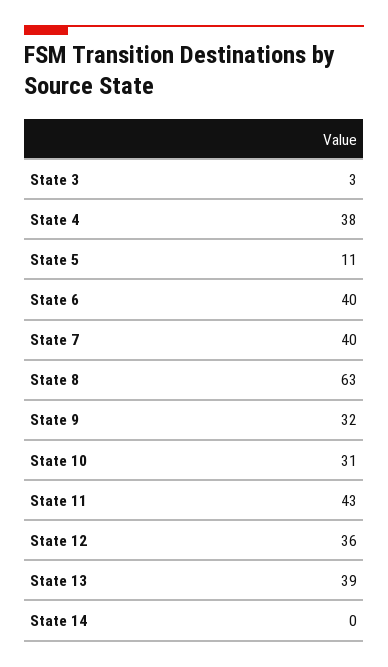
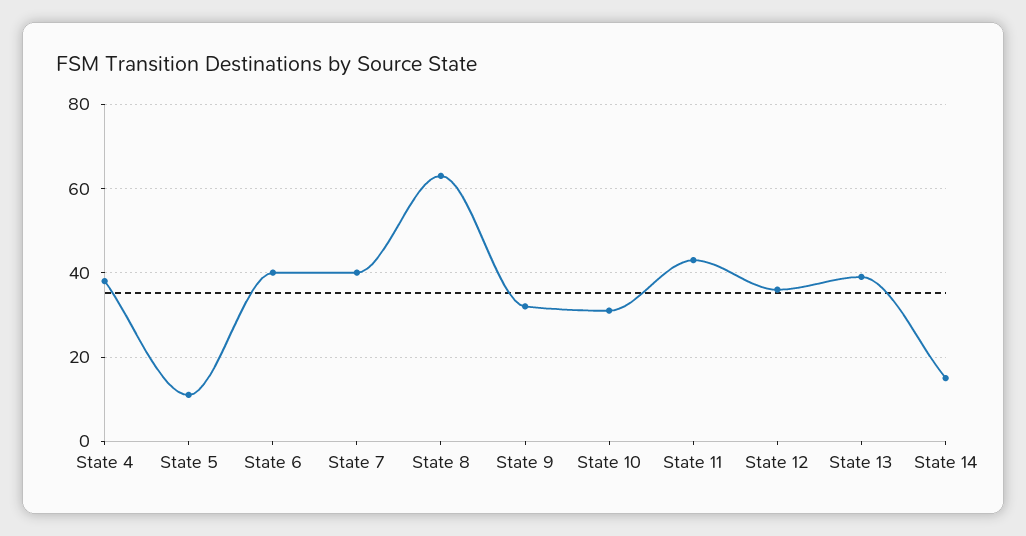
State 3: 3 -> none
State 14: 0 -> 15

